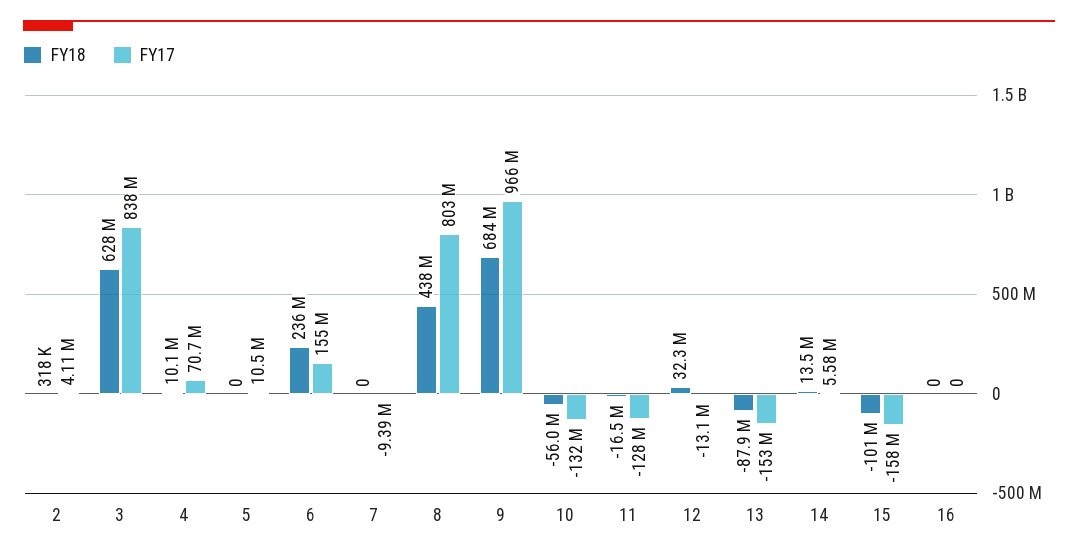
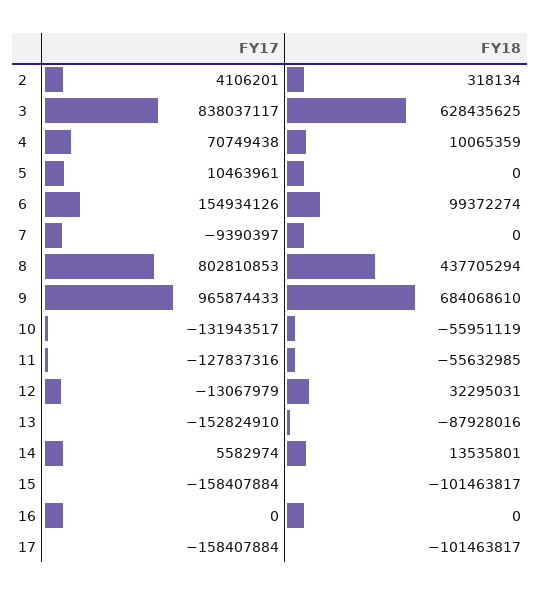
FY18, 6: 236000000 -> 99372274
FY18, 11: -16500000 -> -55632985
FY17, 17: none -> -158407884
FY18, 17: none -> -101463817

